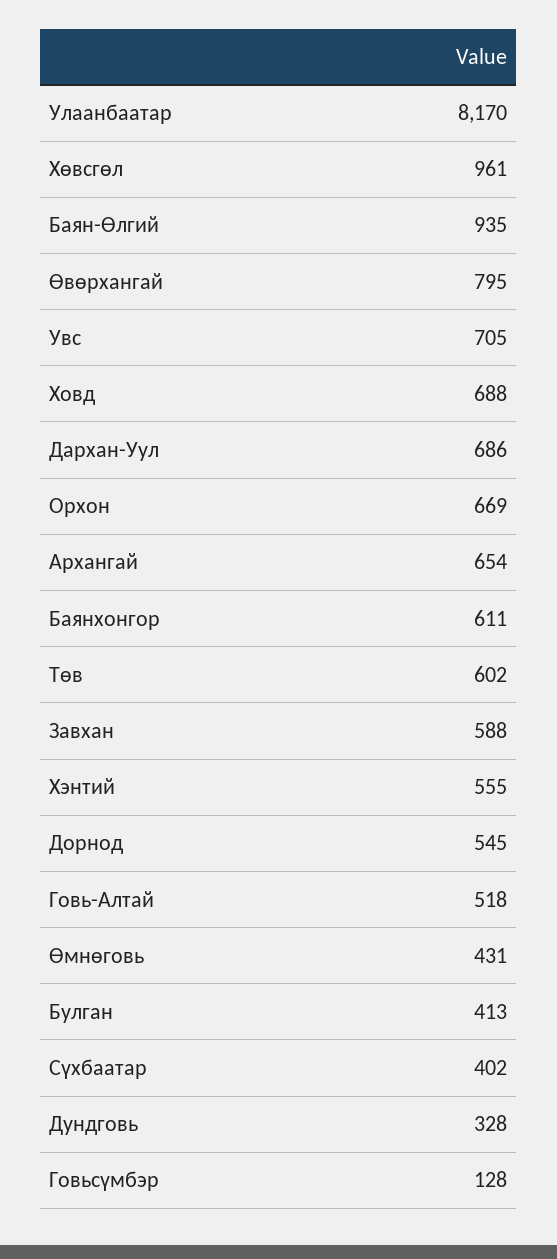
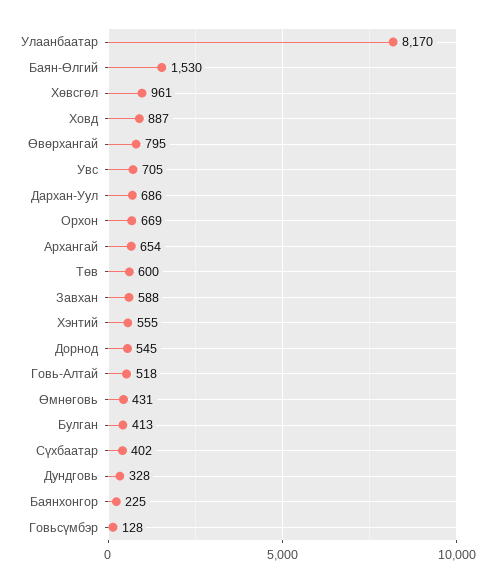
Баян-Өлгий: 935 -> 1530
Ховд: 688 -> 887
Баянхонгор: 611 -> 225
Төв: 602 -> 600

